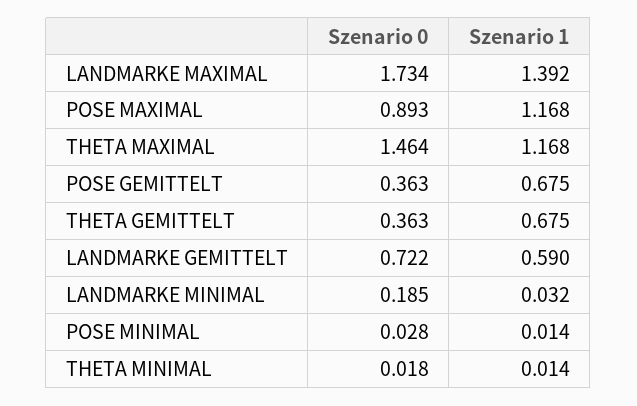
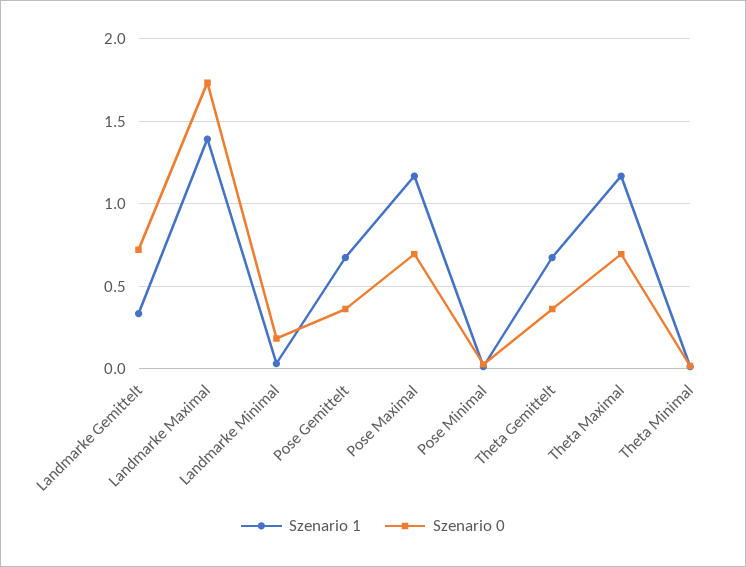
Szenario 0, POSE MAXIMAL: 0.893 -> 0.7
Szenario 0, THETA MAXIMAL: 1.464 -> 0.7
Szenario 1, LANDMARKE GEMITTELT: 0.59 -> 0.35

